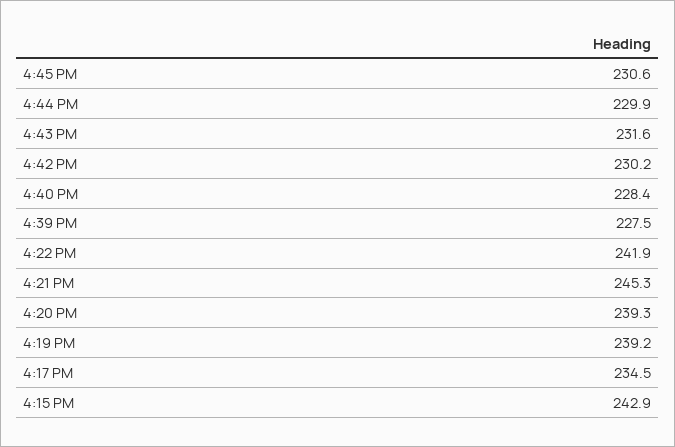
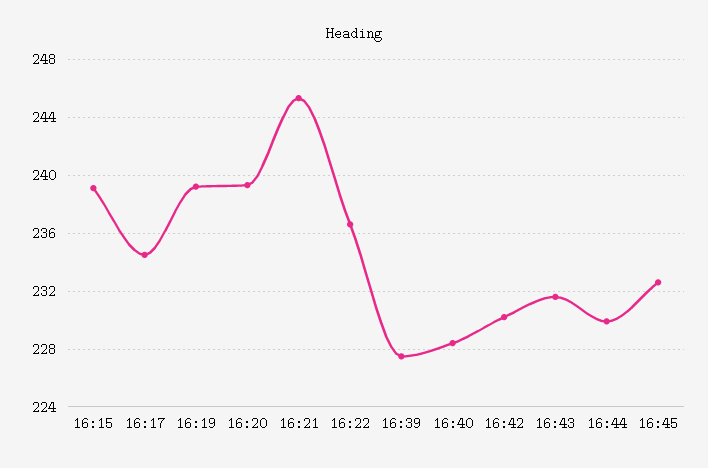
4:45 PM: 230.6 -> 232.5
4:22 PM: 241.9 -> 236.5
4:15 PM: 242.9 -> 239

